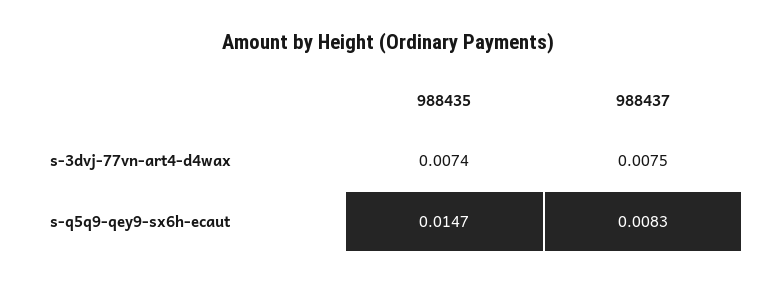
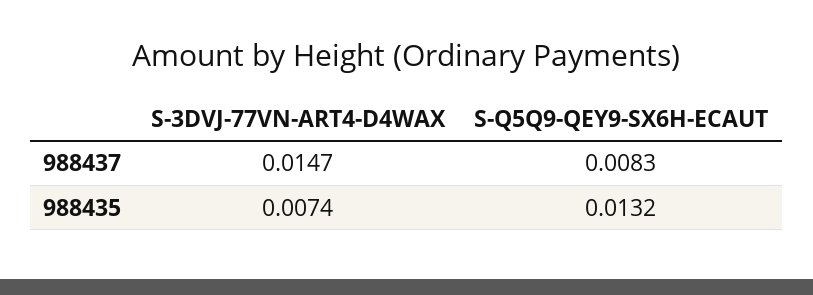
988437, s-3dvj-77vn-art4-d4wax: 0.0075 -> 0.0147
988435, s-q5q9-qey9-sx6h-ecaut: 0.0147 -> 0.0132

